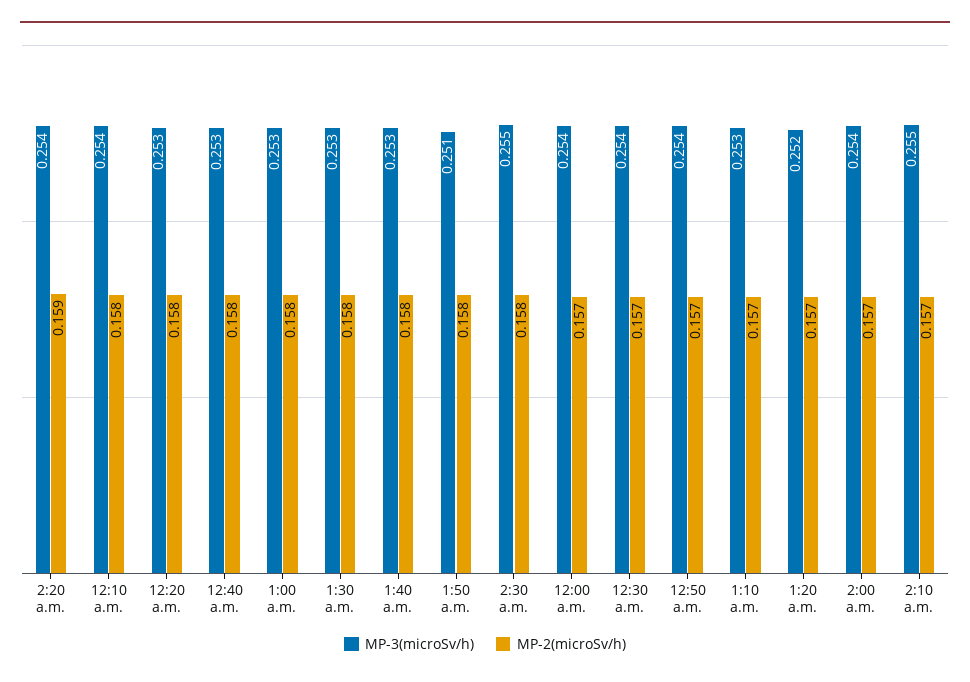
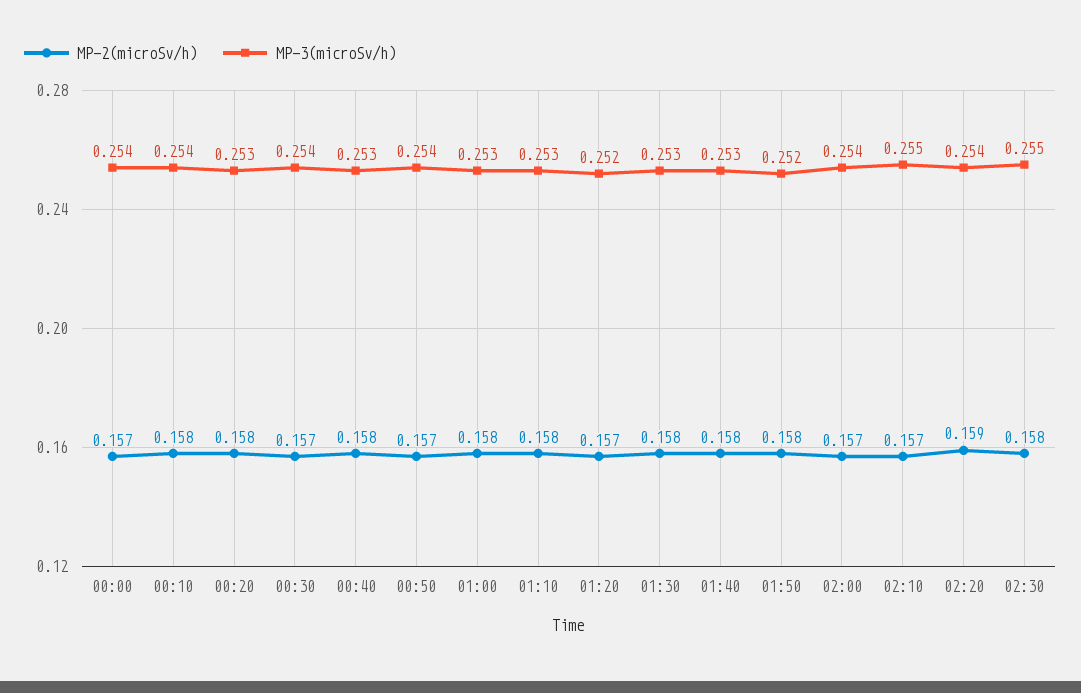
MP-3(microSv/h), 1:50 a.m.: 0.251 -> 0.252
MP-2(microSv/h), 1:10 a.m.: 0.157 -> 0.158

